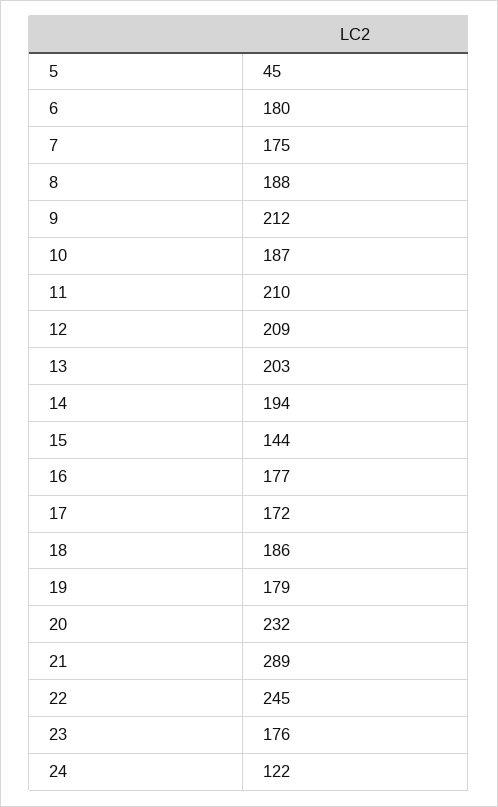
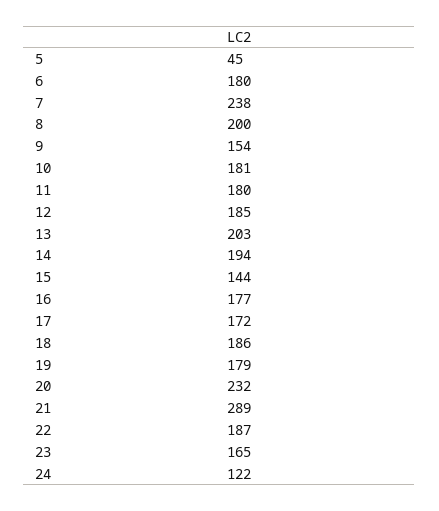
7: 175 -> 238
8: 188 -> 200
9: 212 -> 154
10: 187 -> 181
11: 210 -> 180
12: 209 -> 185
22: 245 -> 187
23: 176 -> 165

